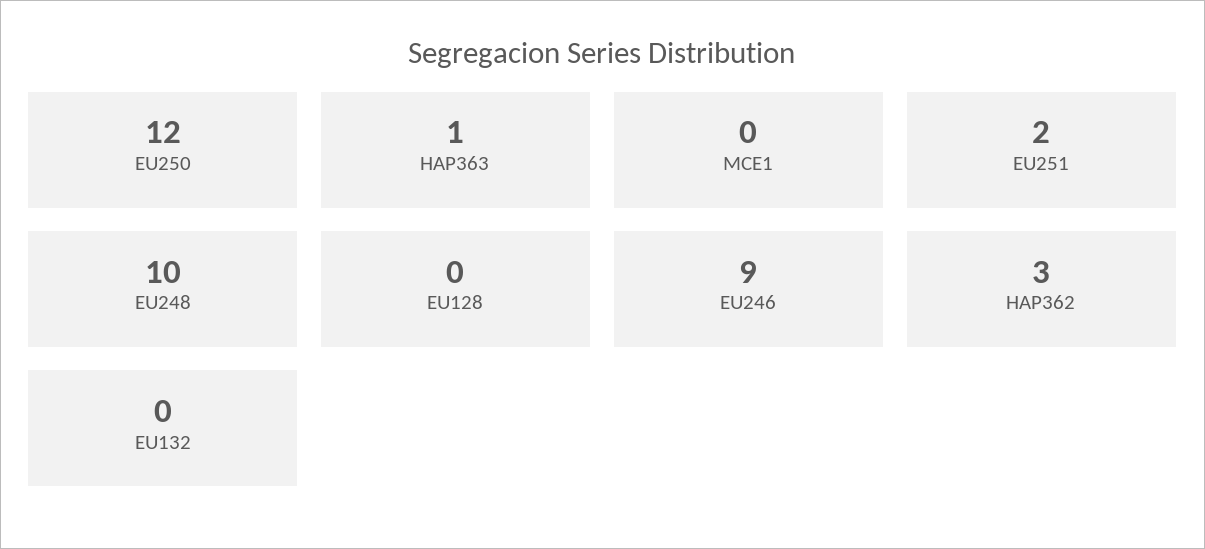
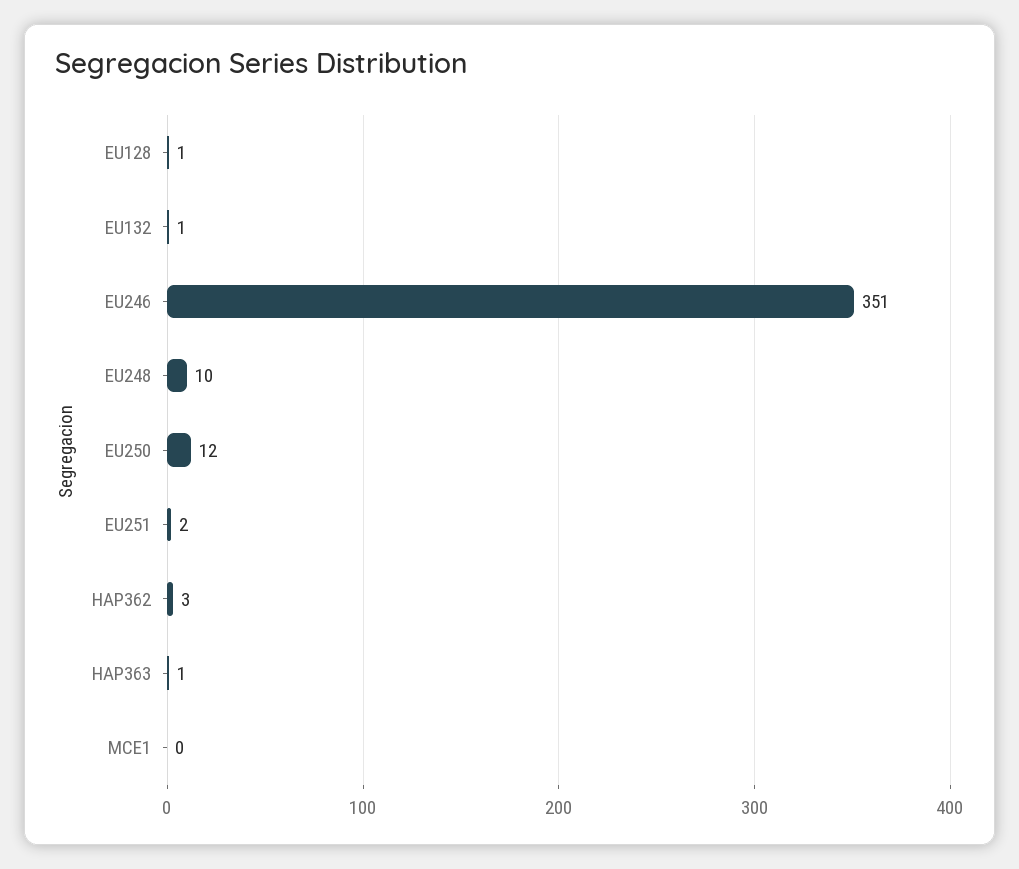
EU128: 0 -> 1
EU246: 9 -> 351
EU132: 0 -> 1

